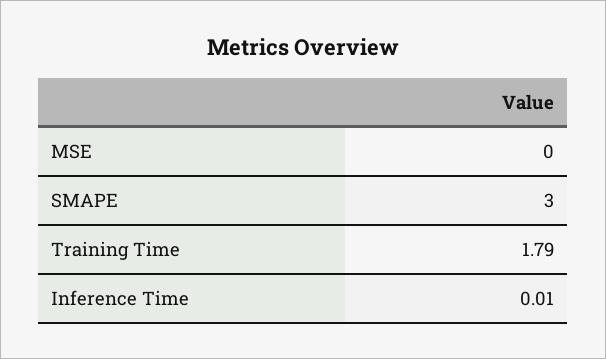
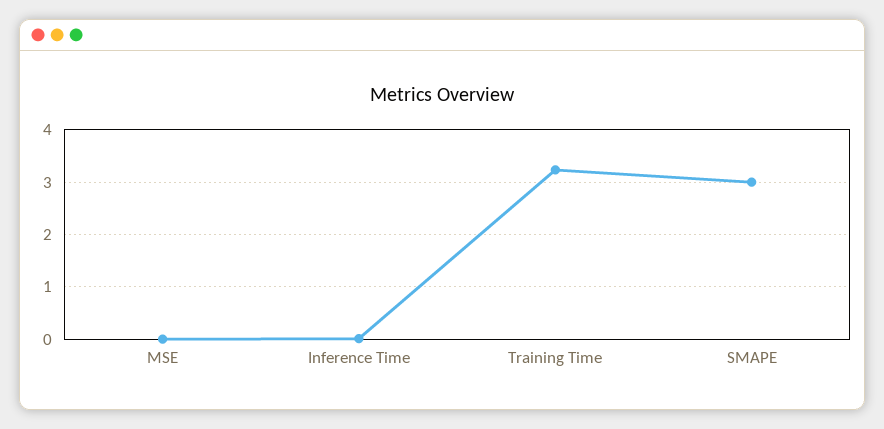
Training Time: 1.79 -> 3.2

